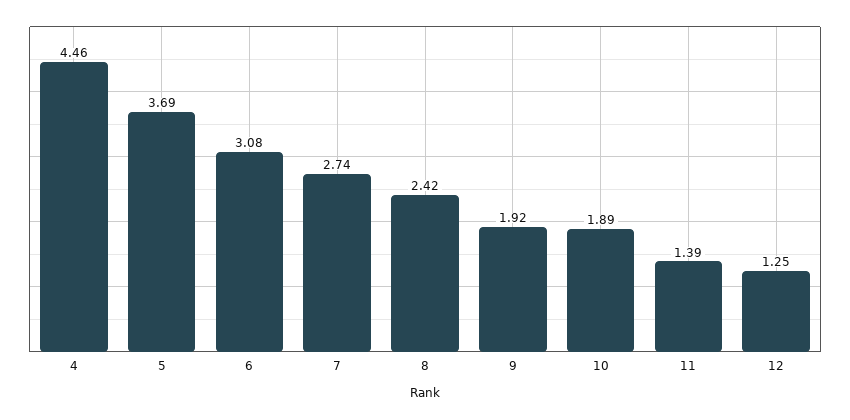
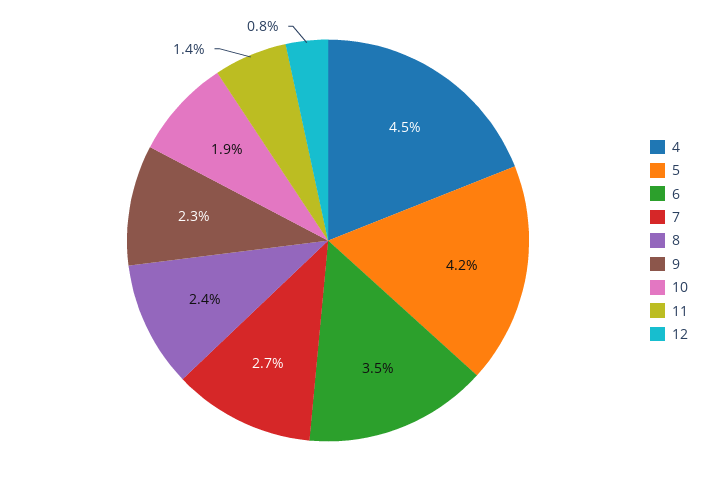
5: 3.69 -> 4.2
6: 3.08 -> 3.5
9: 1.92 -> 2.3
12: 1.25 -> 0.8

